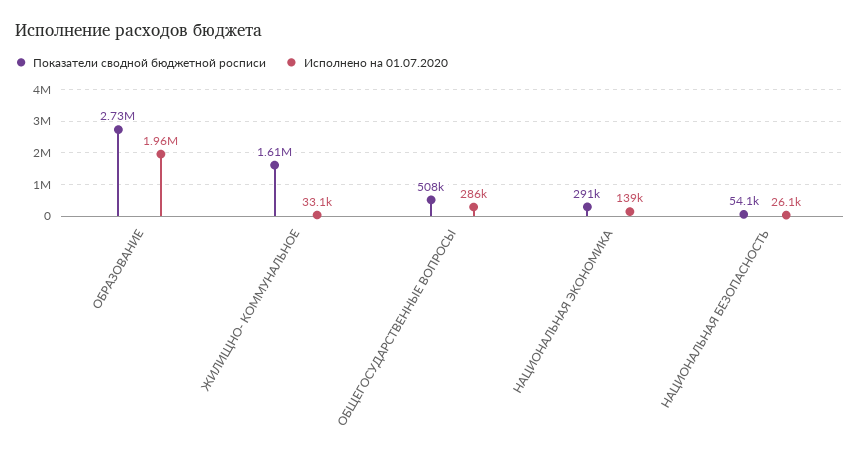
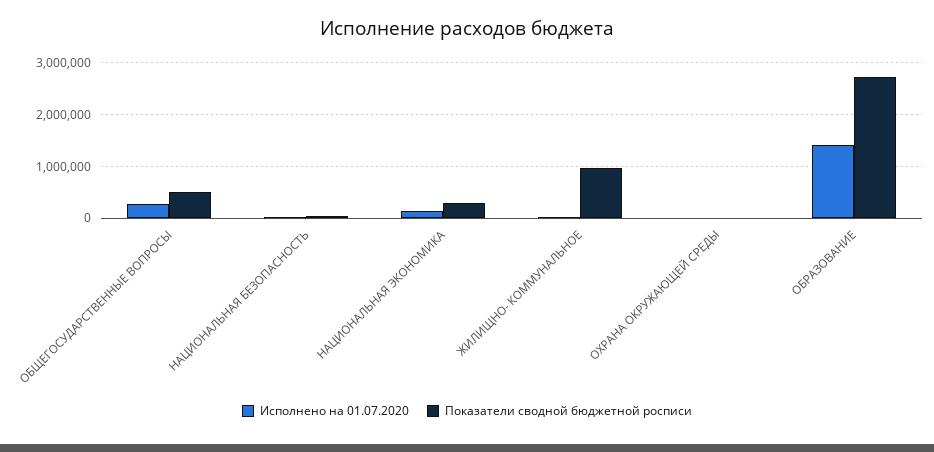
Исполнено на 01.07.2020, ОБРАЗОВАНИЕ: 1960000 -> 1400000
Показатели сводной бюджетной росписи, ЖИЛИЩНО- КОММУНАЛЬНОЕ: 1610000 -> 1000000
Исполнено на 01.07.2020, ОХРАНА ОКРУЖАЮЩЕЙ СРЕДЫ: none -> 0
Показатели сводной бюджетной росписи, ОХРАНА ОКРУЖАЮЩЕЙ СРЕДЫ: none -> 0

